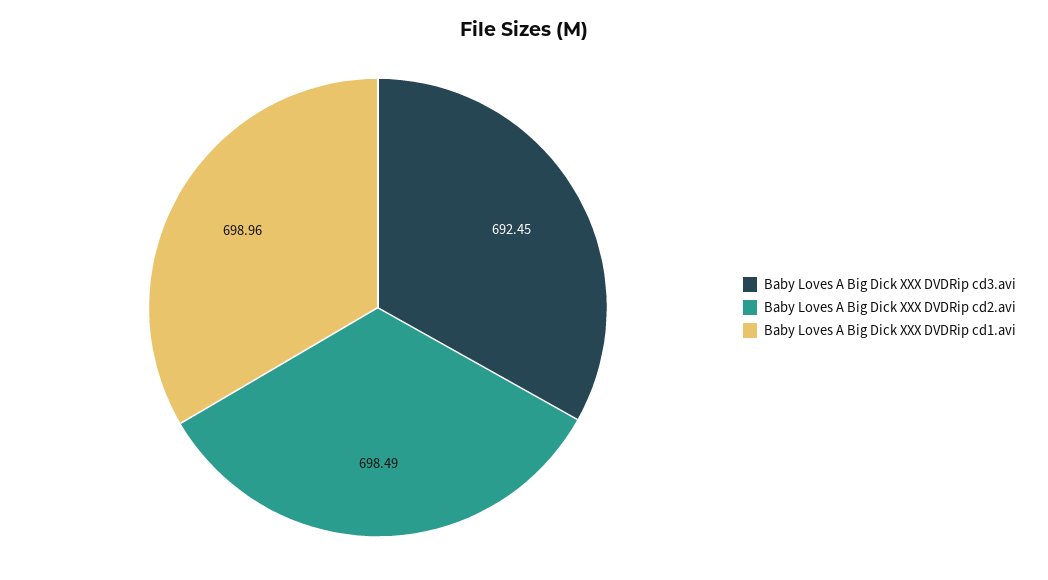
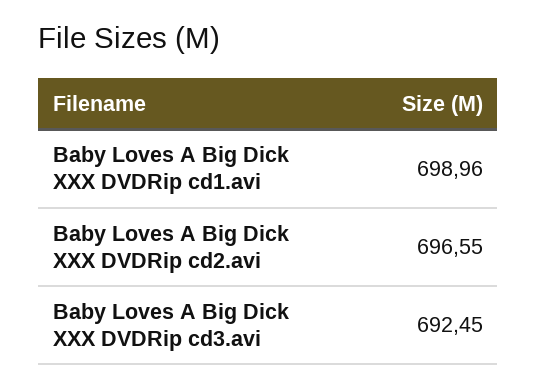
Baby Loves A Big Dick XXX DVDRip cd2.avi: 698.49 -> 696.55

